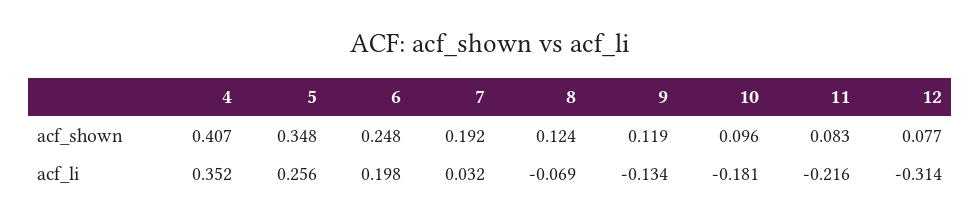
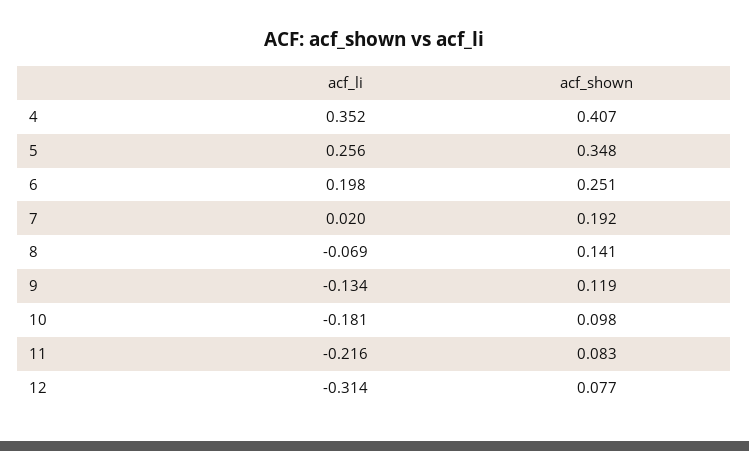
6, acf_shown: 0.248 -> 0.251
8, acf_shown: 0.124 -> 0.141
10, acf_shown: 0.096 -> 0.098
7, acf_li: 0.032 -> 0.02

